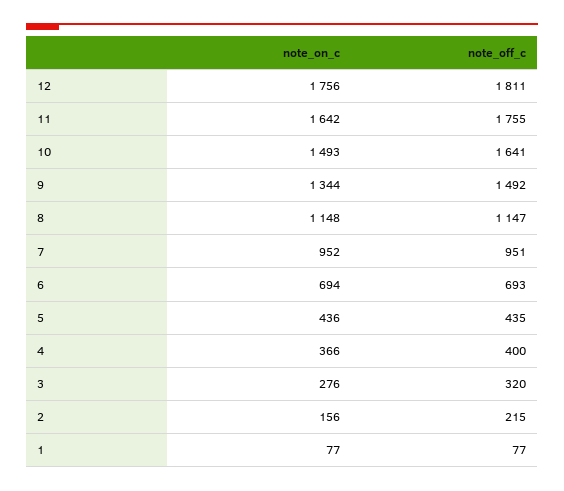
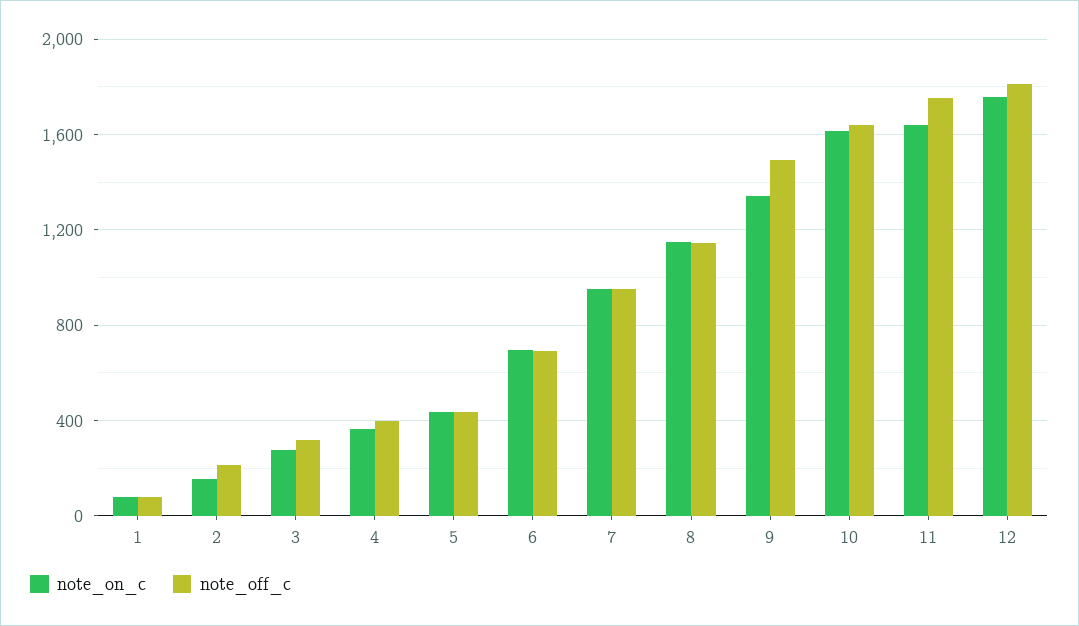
note_on_c, 10: 1493 -> 1600

